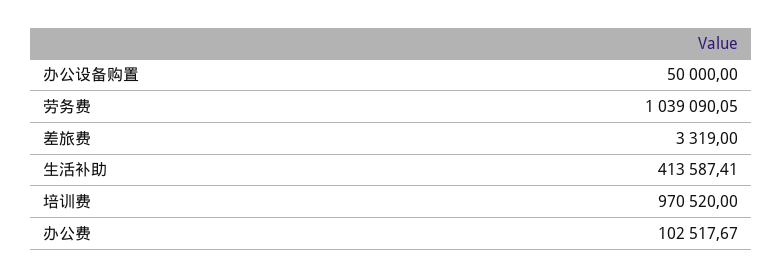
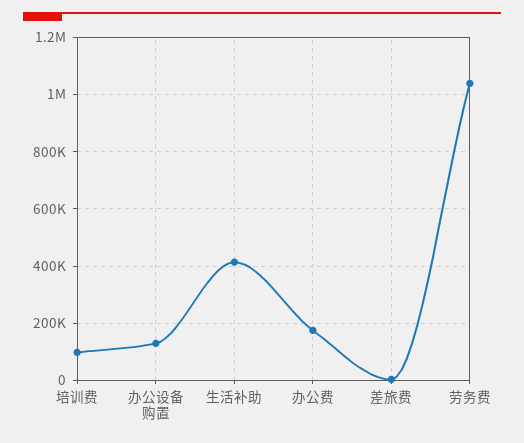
办公设备购置: 50000 -> 125000
培训费: 970520 -> 100000
办公费: 102517.67 -> 175000

